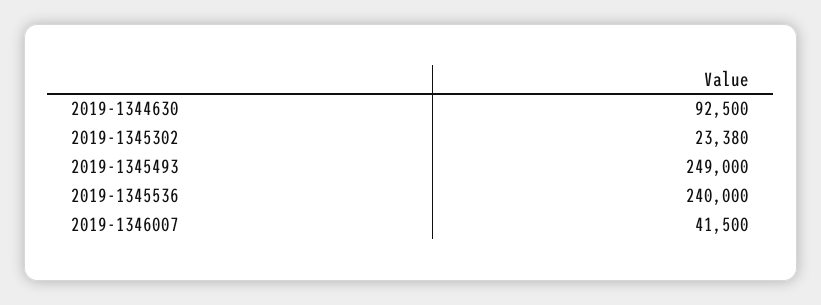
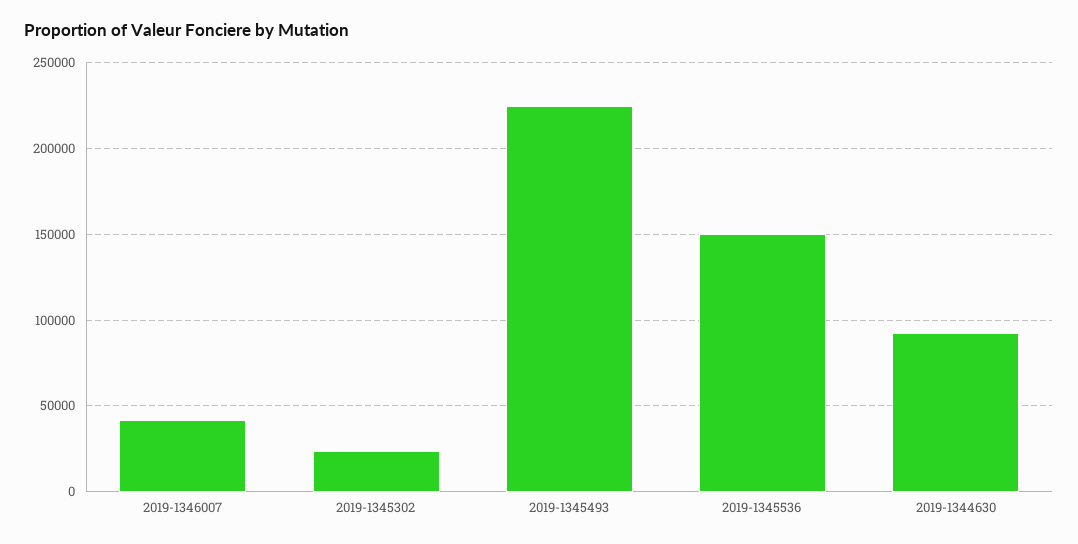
2019-1345493: 249000 -> 225000
2019-1345536: 240000 -> 150000

